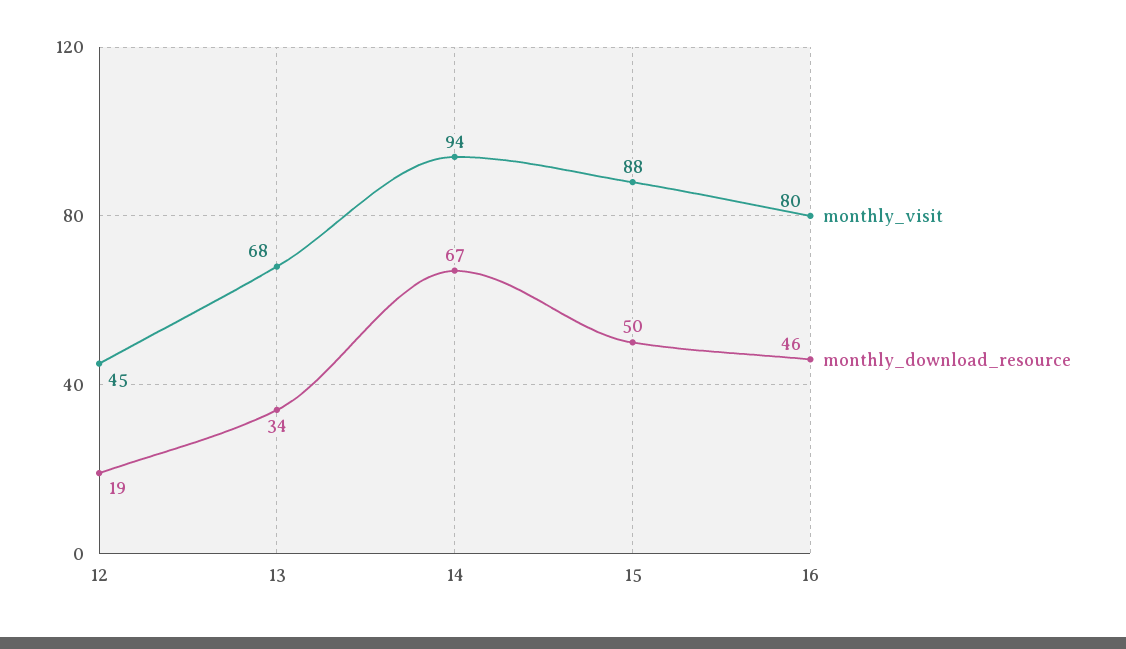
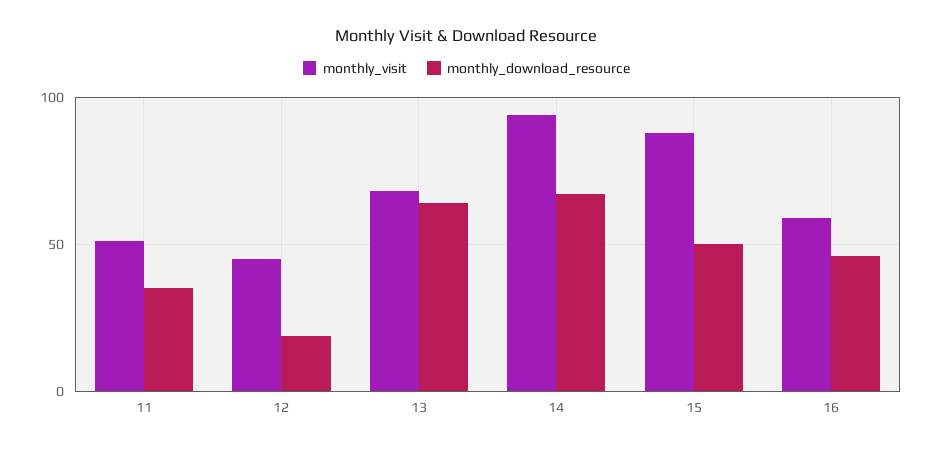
monthly_download_resource, 13: 34 -> 65
monthly_visit, 16: 80 -> 60
monthly_visit, 11: none -> 50
monthly_download_resource, 11: none -> 35

